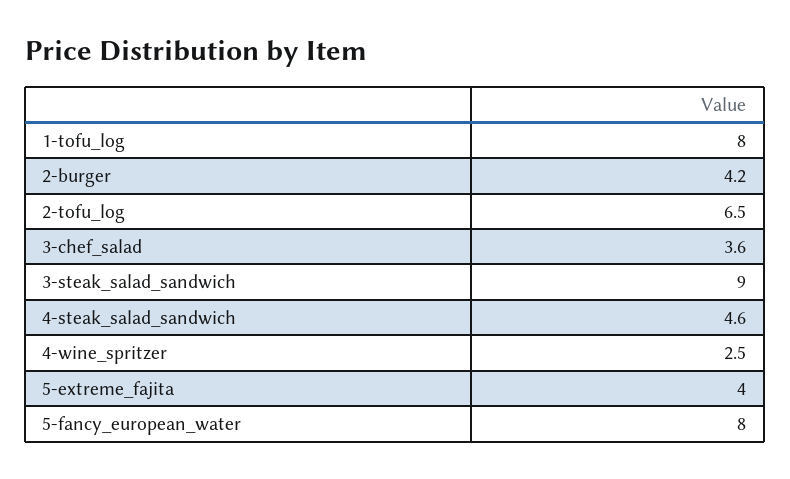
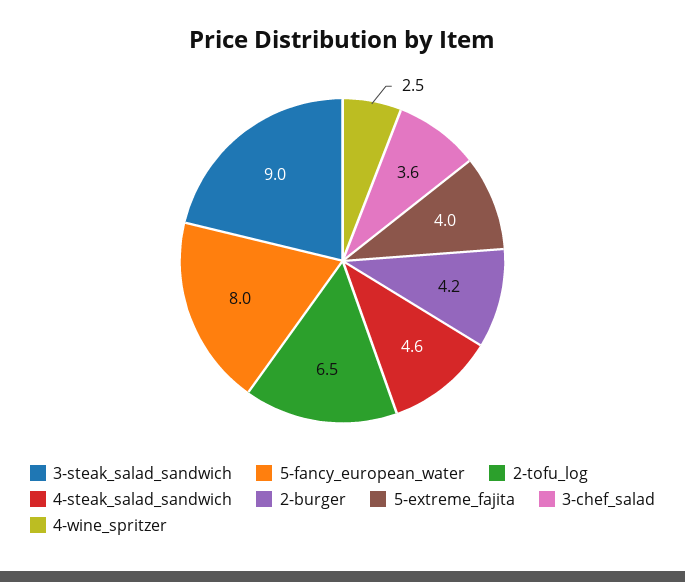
1-tofu_log: 8 -> none

